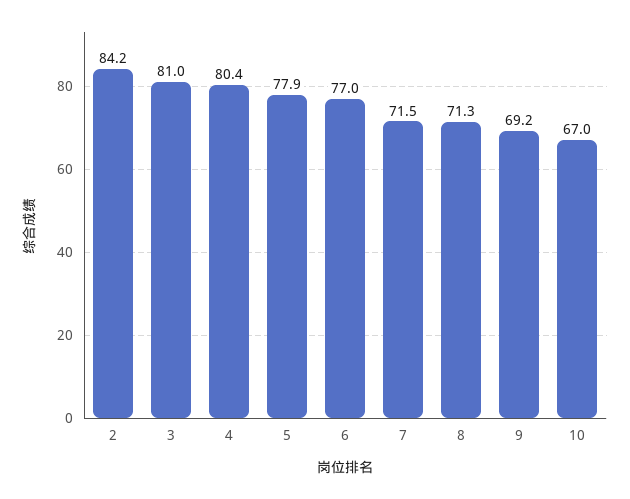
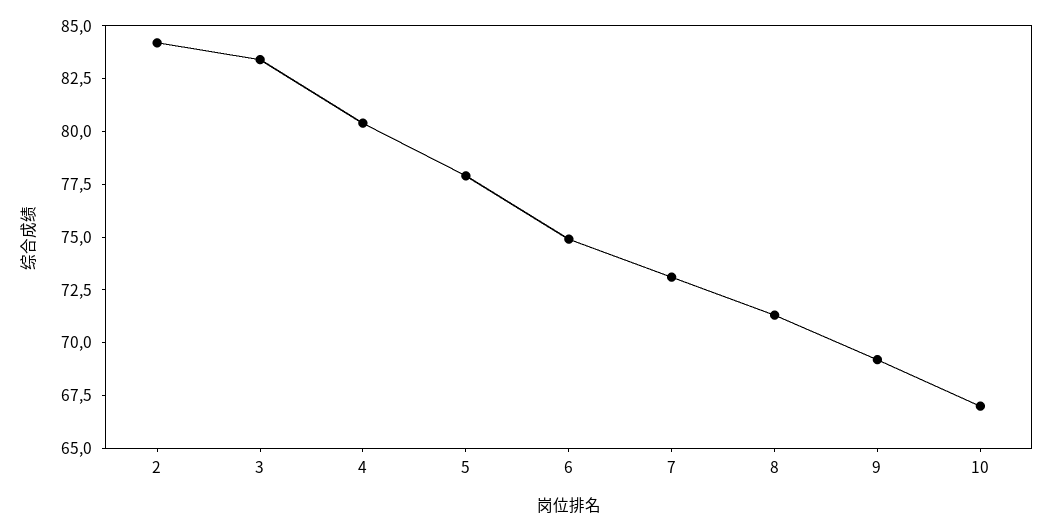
3: 81 -> 83.5
6: 77 -> 75
7: 71.5 -> 73

